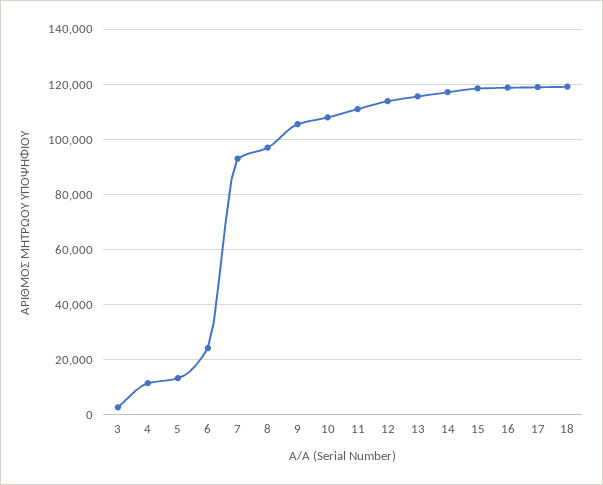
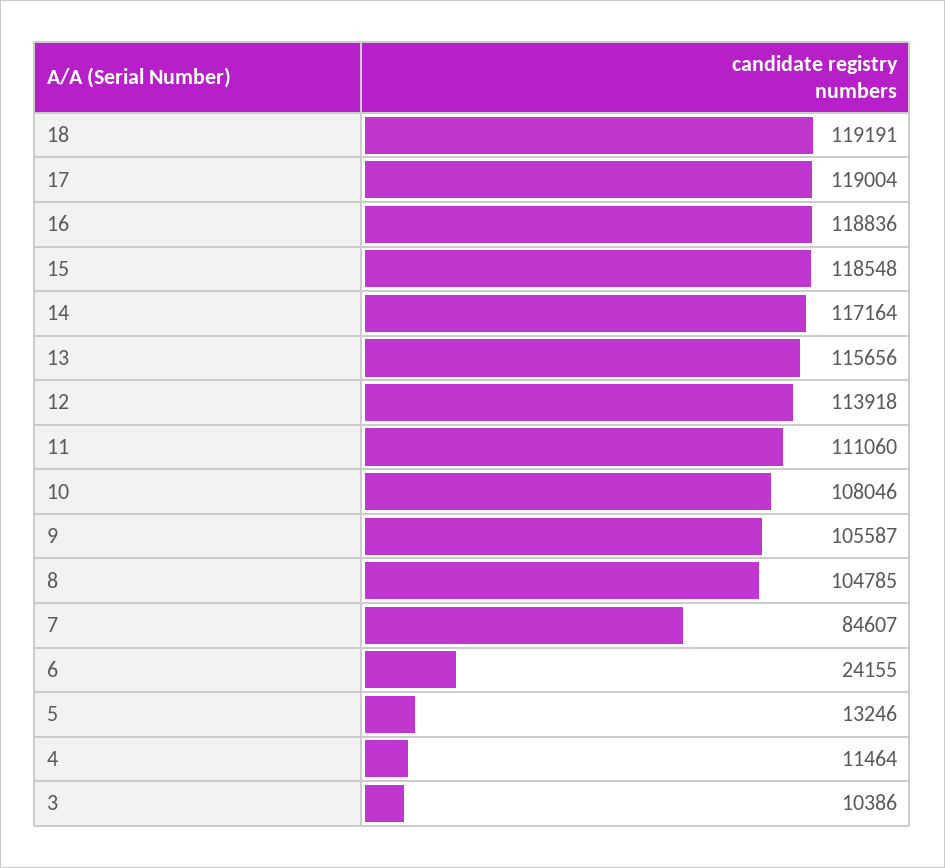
3: 2500 -> 10386
7: 92500 -> 84607
8: 97500 -> 104785

